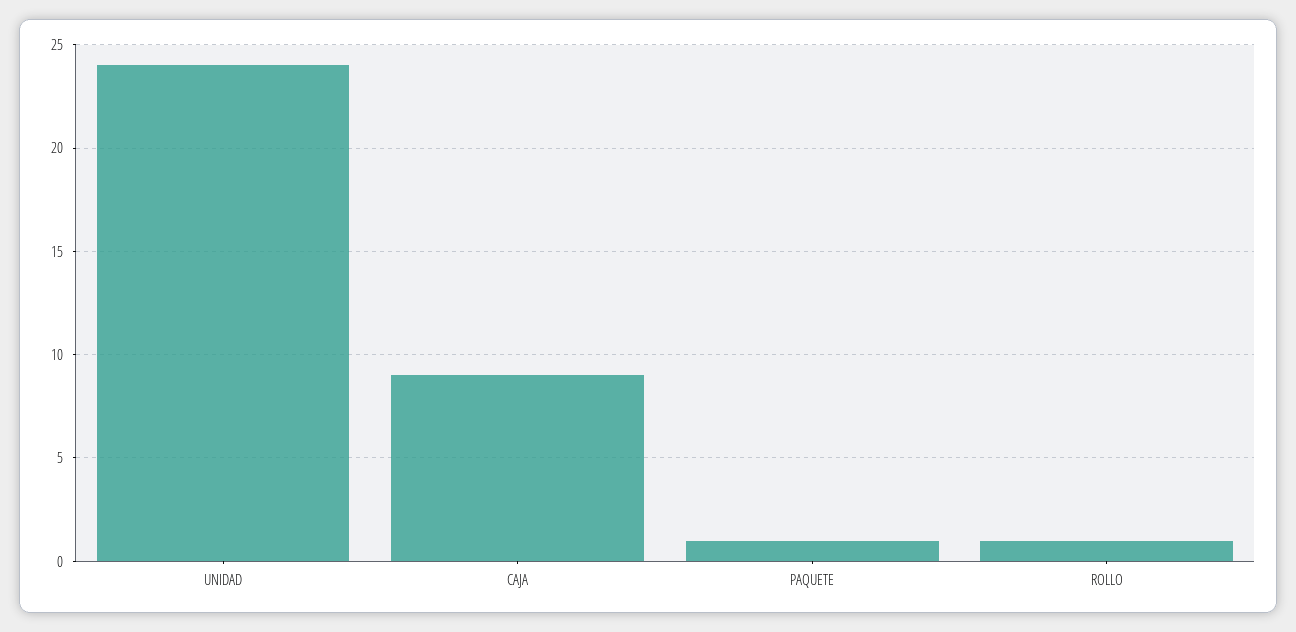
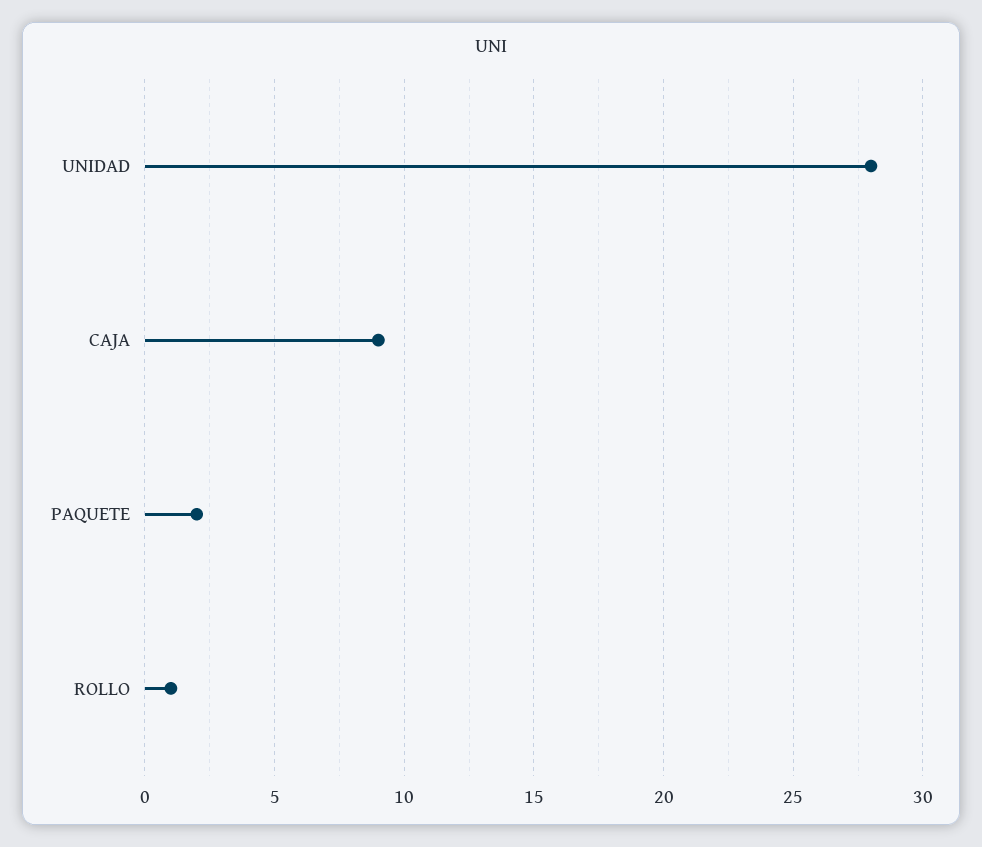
UNIDAD: 24 -> 28
PAQUETE: 1 -> 2

